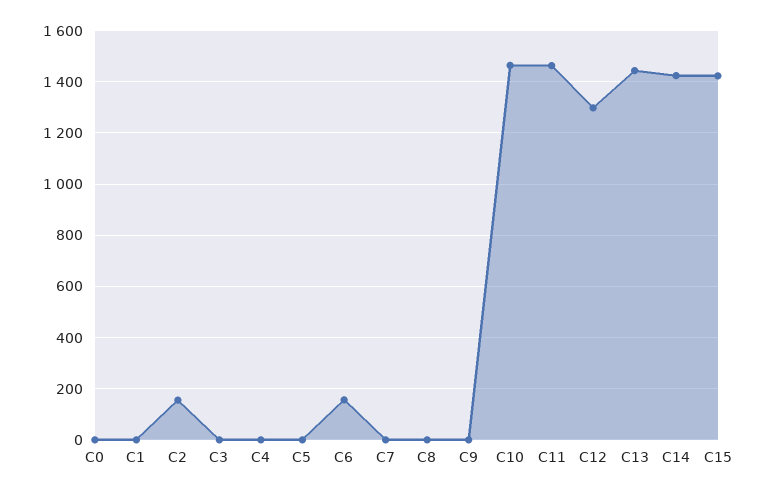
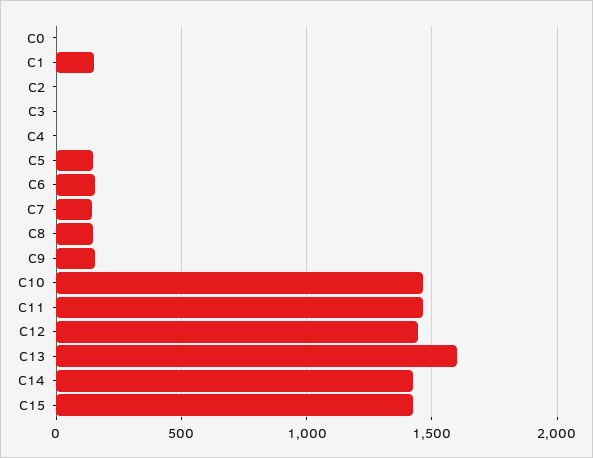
C1: 0 -> 150
C2: 150 -> 0
C5: 0 -> 150
C7: 0 -> 150
C8: 0 -> 150
C9: 0 -> 150
C12: 1300 -> 1450
C13: 1450 -> 1600

